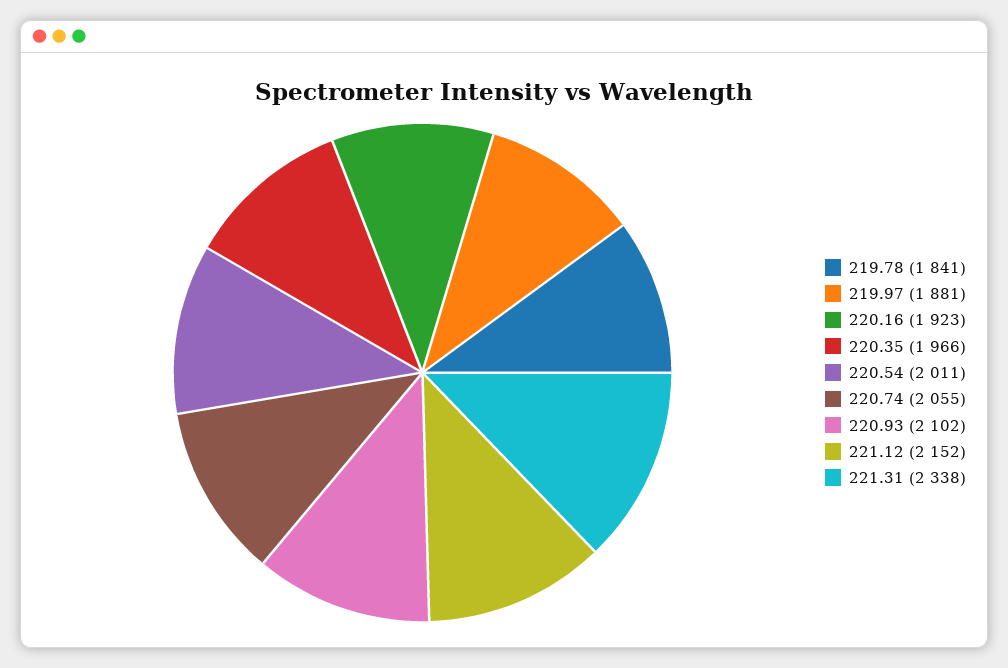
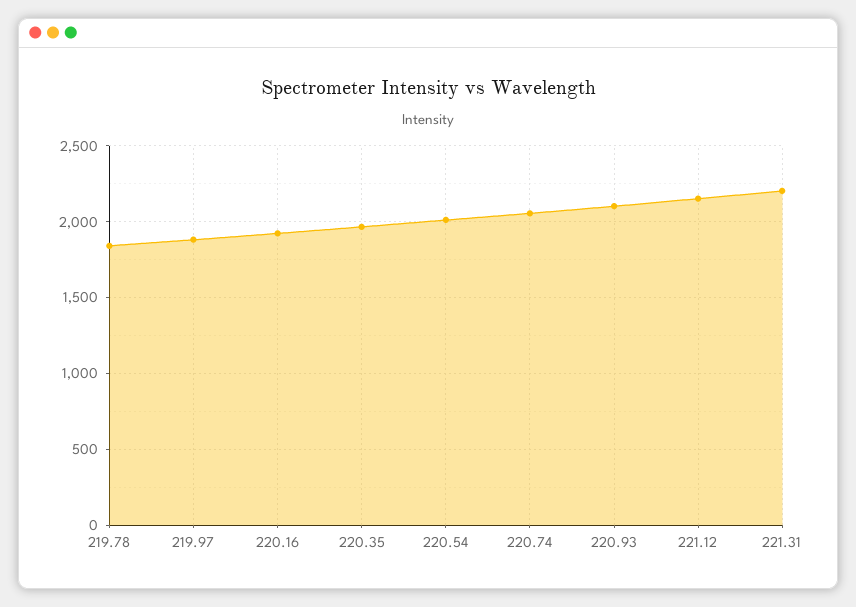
221.31: 2338 -> 2200

